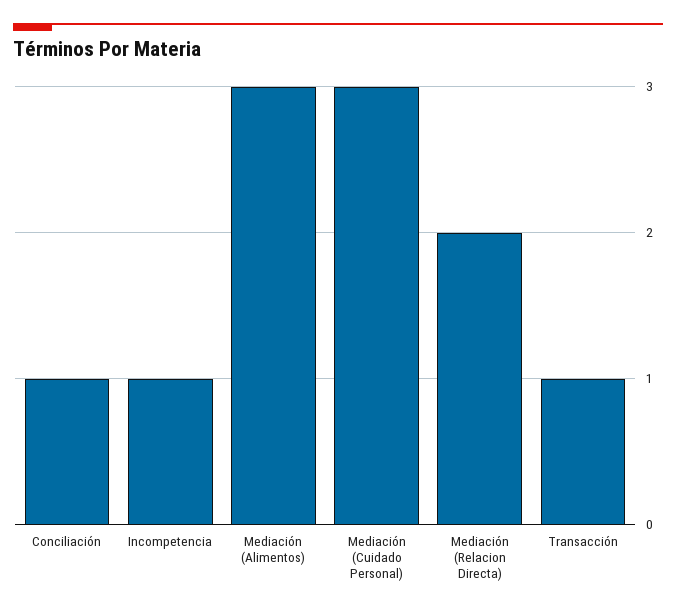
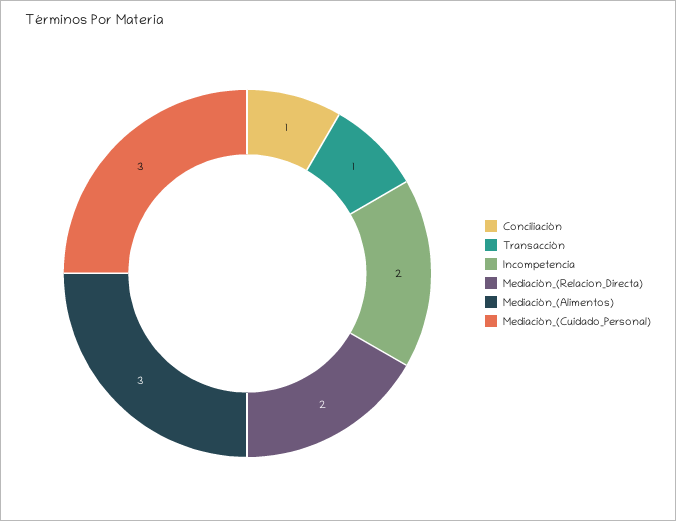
Incompetencia: 1 -> 2

